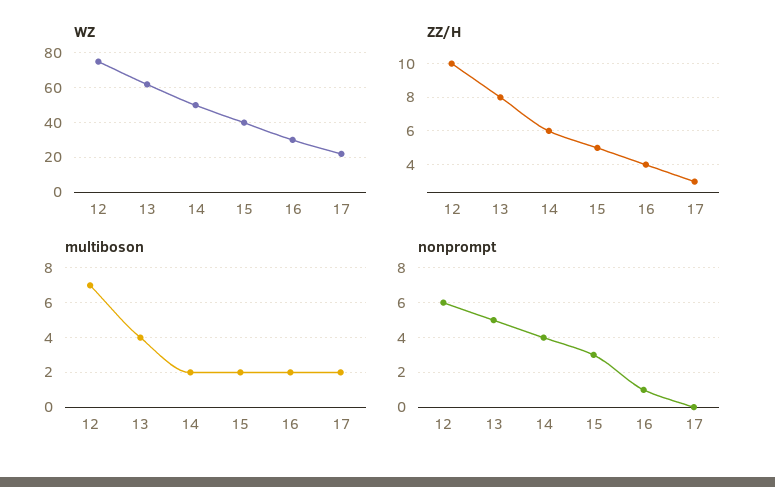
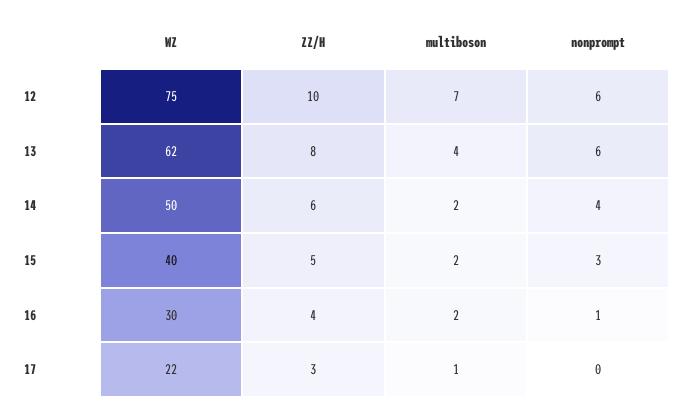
multiboson, 17: 2 -> 1
nonprompt, 13: 5 -> 6

